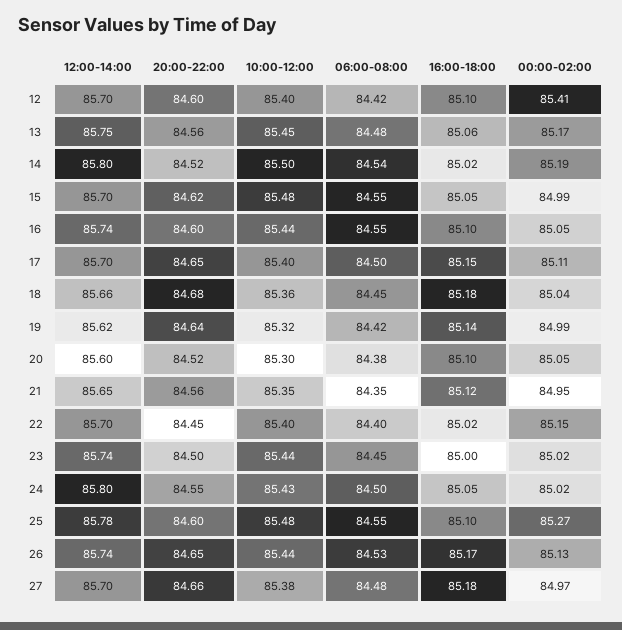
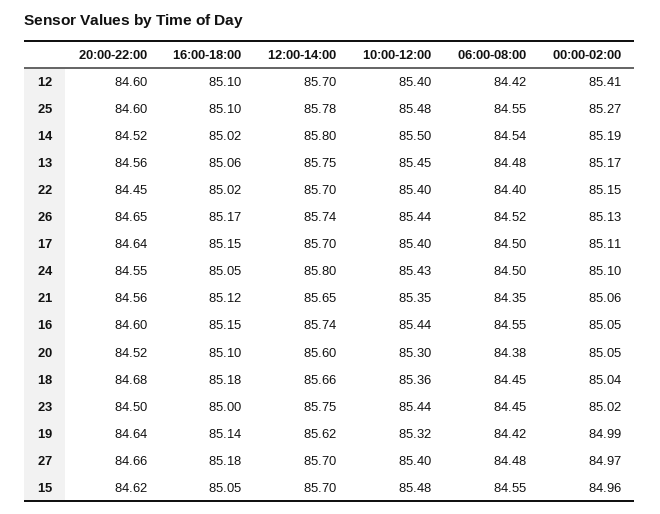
00:00-02:00, 15: 84.99 -> 84.96
16:00-18:00, 16: 85.1 -> 85.15
20:00-22:00, 17: 84.65 -> 84.64
00:00-02:00, 21: 84.95 -> 85.06
12:00-14:00, 23: 85.74 -> 85.75
00:00-02:00, 24: 85.02 -> 85.1
06:00-08:00, 26: 84.53 -> 84.52
10:00-12:00, 27: 85.38 -> 85.4

